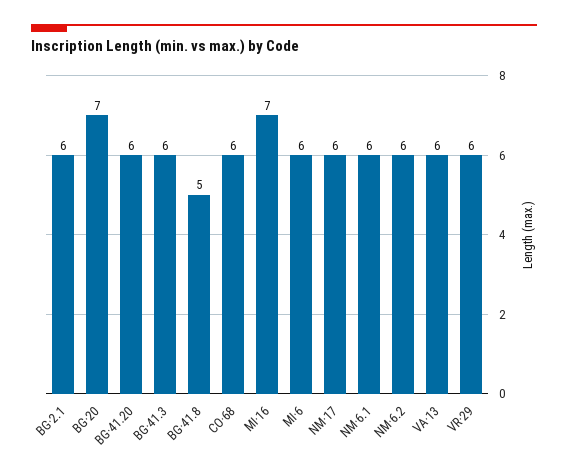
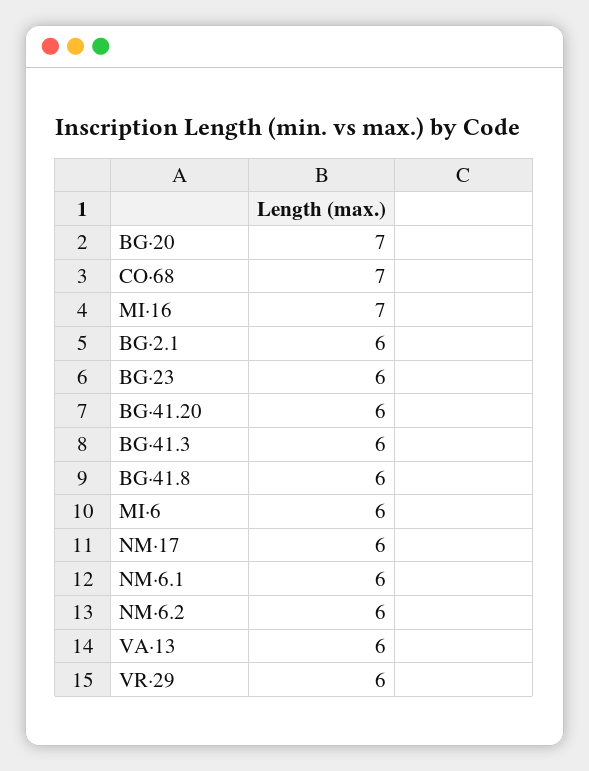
BG·41.8: 5 -> 6
CO·68: 6 -> 7
BG·23: none -> 6

